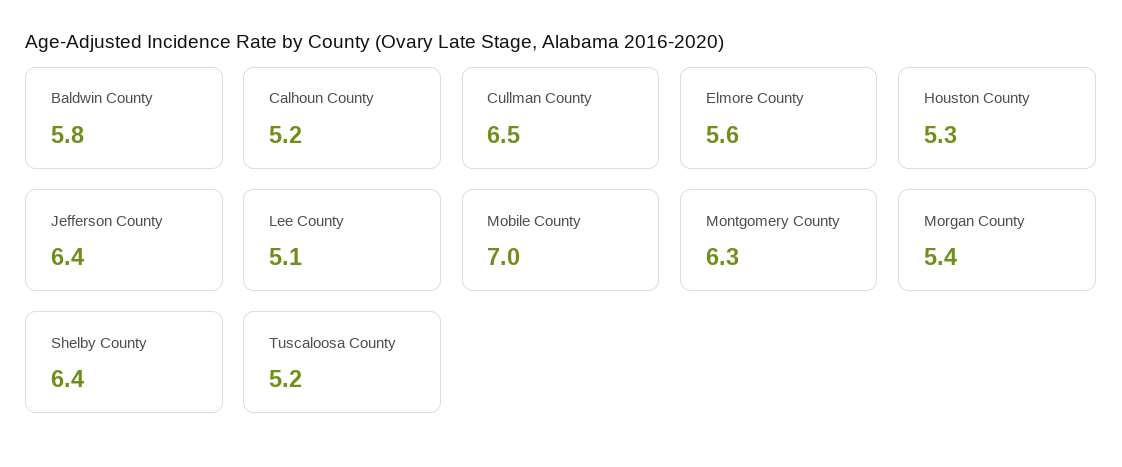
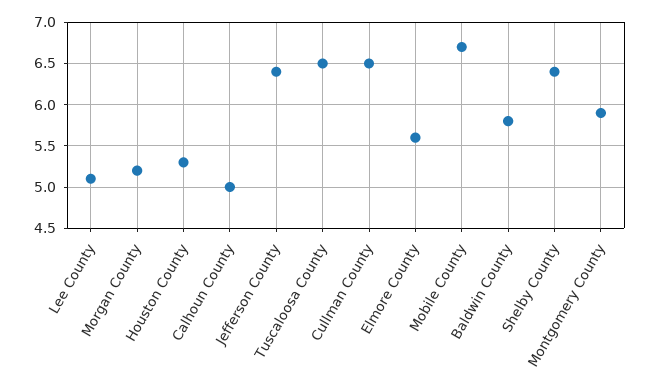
Calhoun County: 5.2 -> 5
Mobile County: 7 -> 6.7
Montgomery County: 6.3 -> 5.9
Morgan County: 5.4 -> 5.2
Tuscaloosa County: 5.2 -> 6.5

